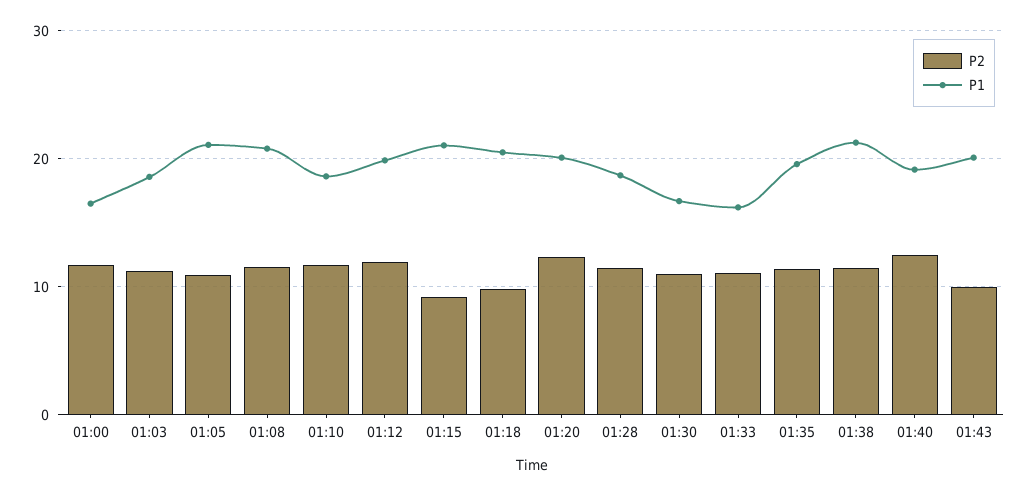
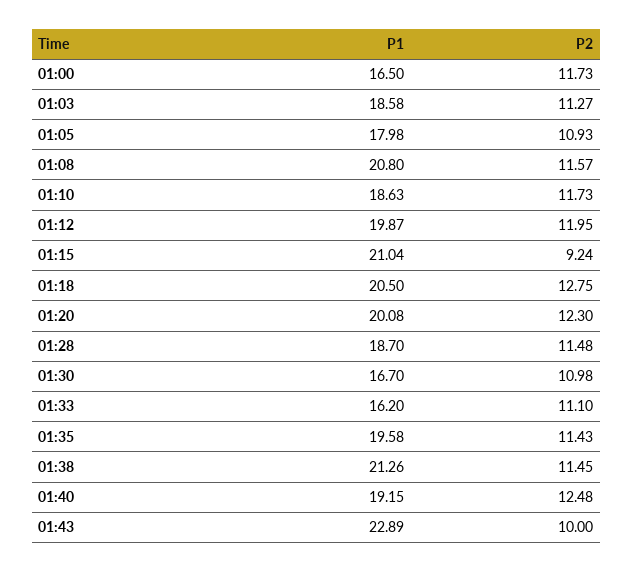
P1, 01:05: 21 -> 17.98
P2, 01:18: 10 -> 12.75
P1, 01:43: 20 -> 22.89

